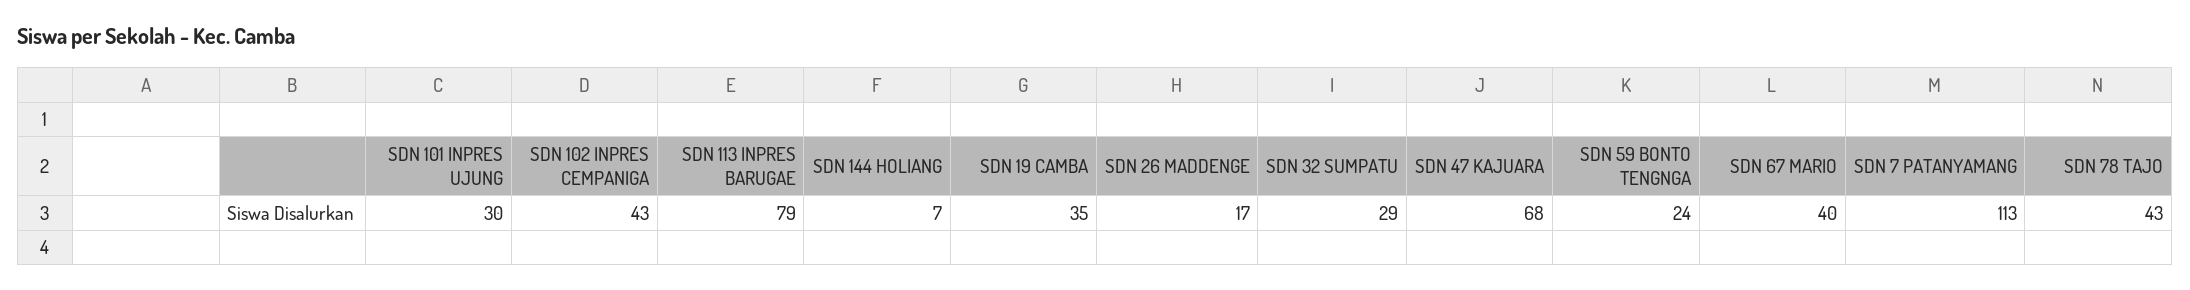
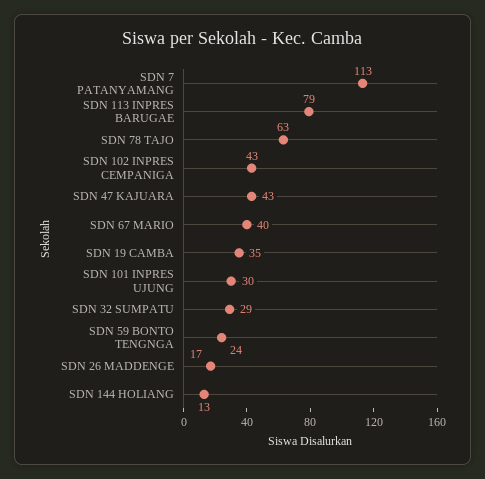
SDN 144 HOLIANG: 7 -> 13
SDN 47 KAJUARA: 68 -> 43
SDN 78 TAJO: 43 -> 63

